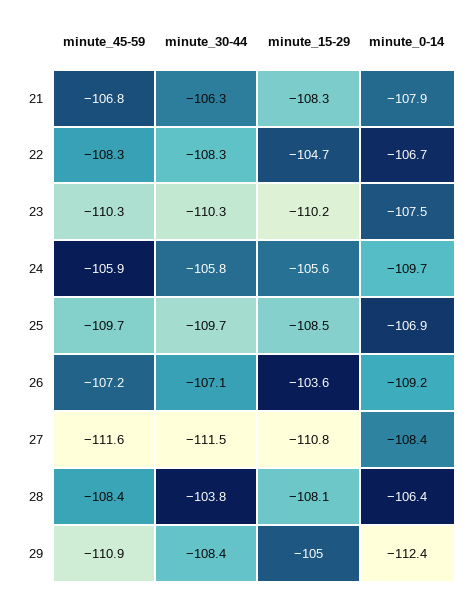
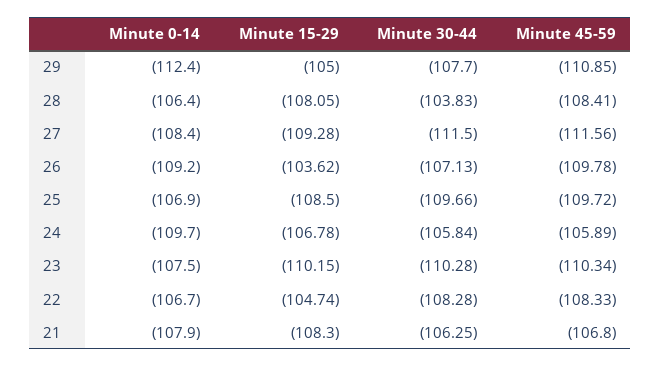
minute_15-29, 24: -105.6 -> -106.78
minute_45-59, 26: -107.2 -> -109.78
minute_15-29, 27: -110.8 -> -109.28
minute_30-44, 29: -108.4 -> -107.7

